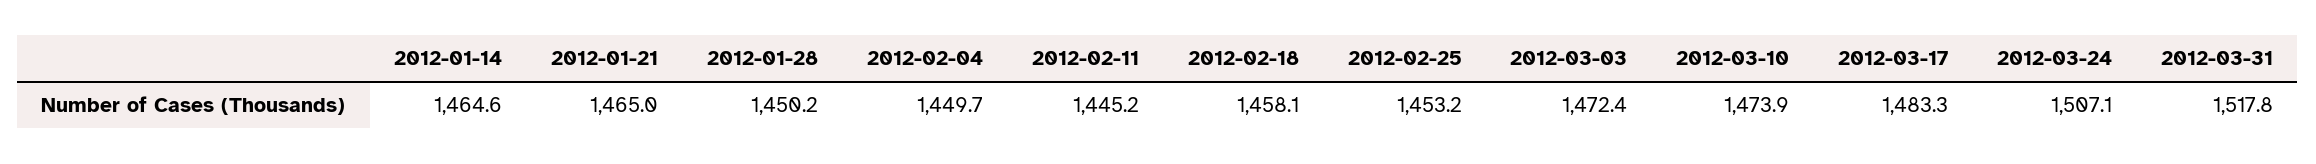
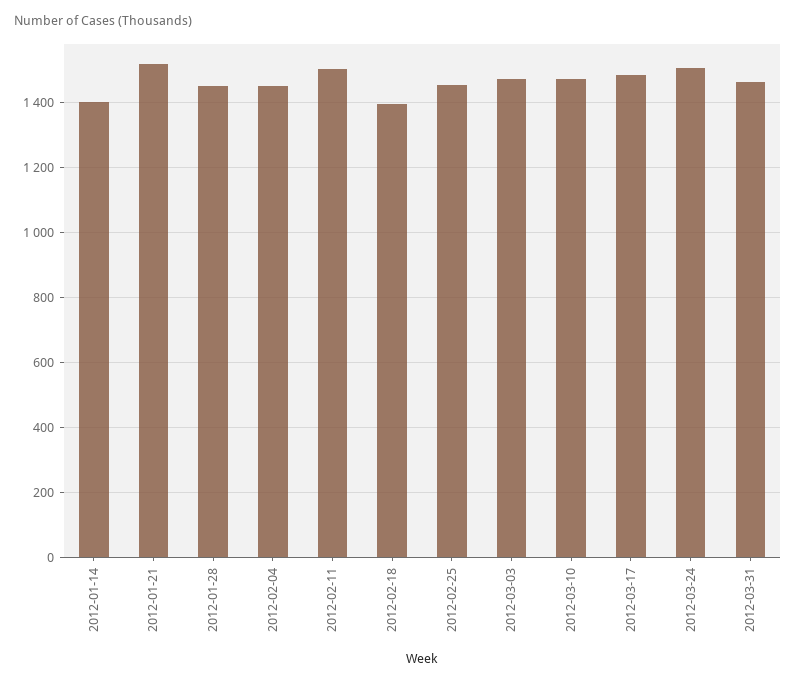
2012-01-14: 1464.6 -> 1400
2012-01-21: 1465 -> 1520
2012-02-11: 1445.2 -> 1500
2012-02-18: 1458.1 -> 1400
2012-03-31: 1517.8 -> 1460

